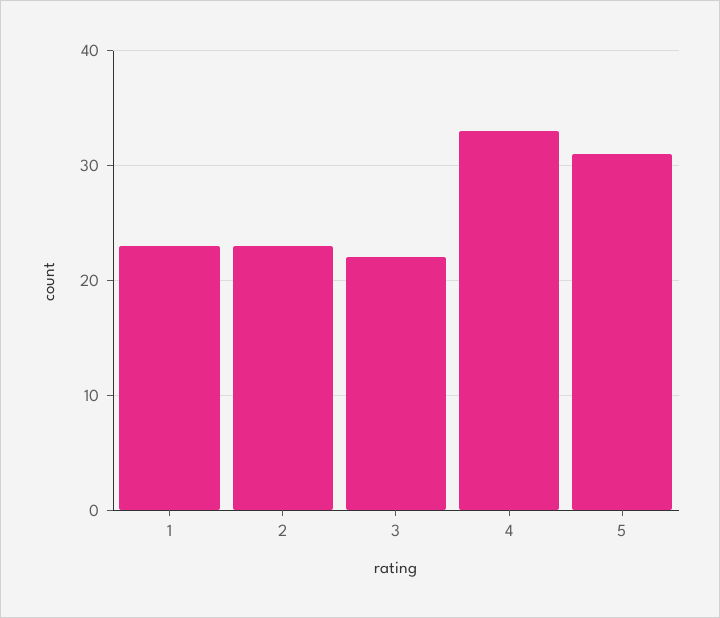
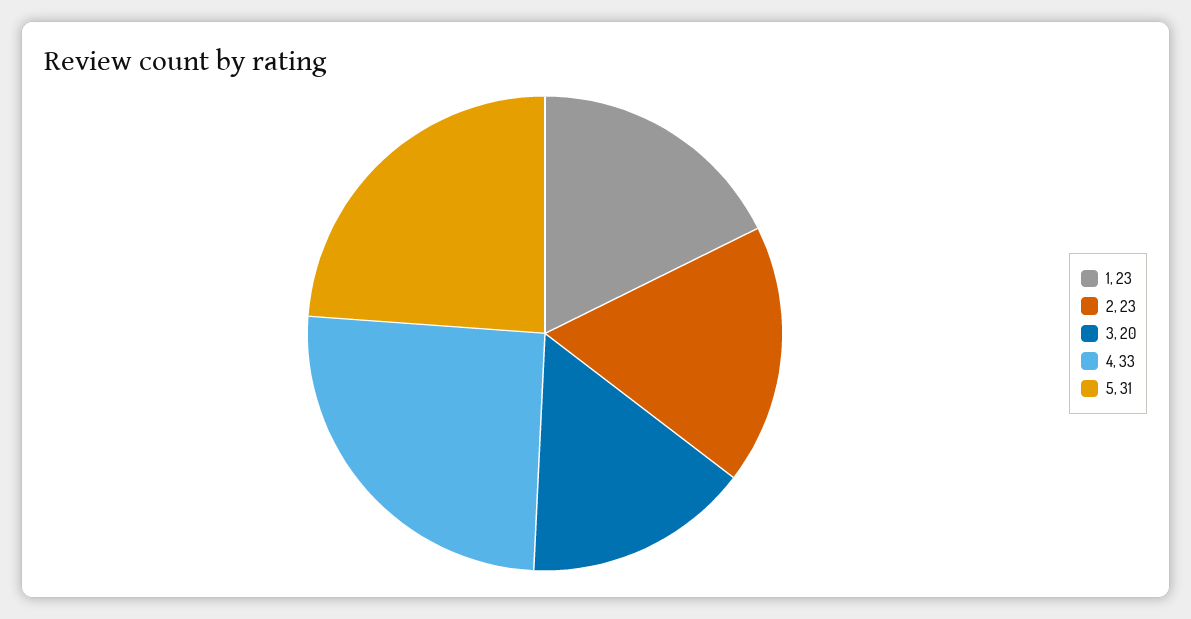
3: 22 -> 20

